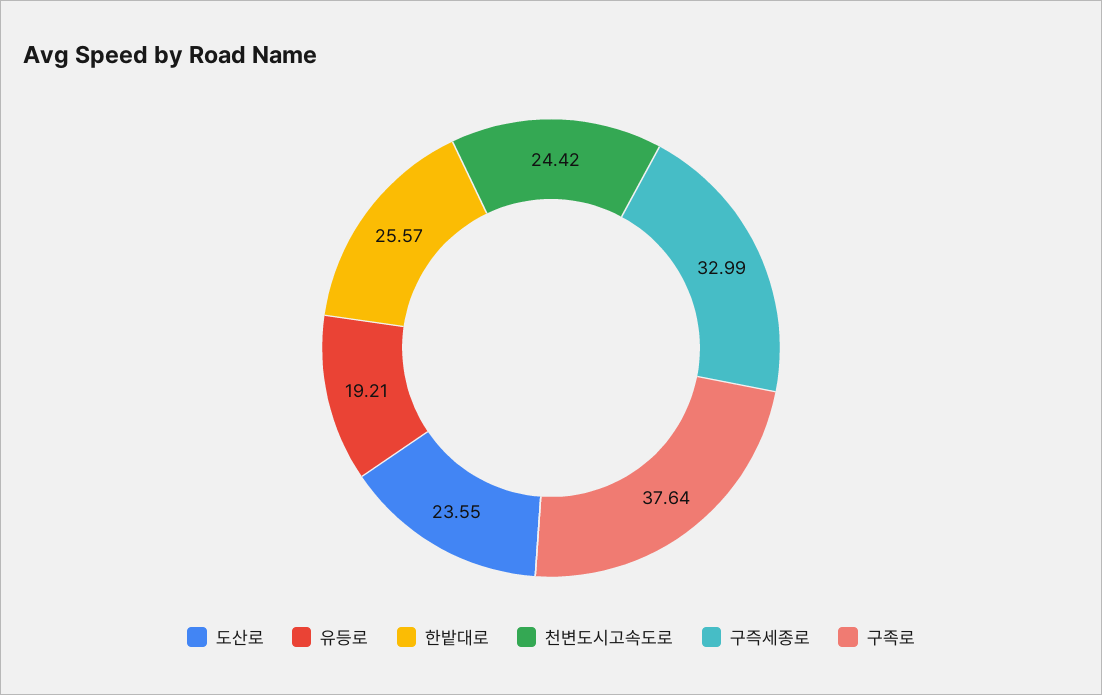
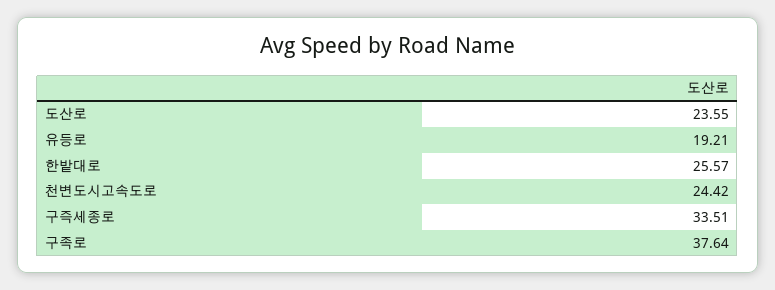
구즉세종로: 32.99 -> 33.51

